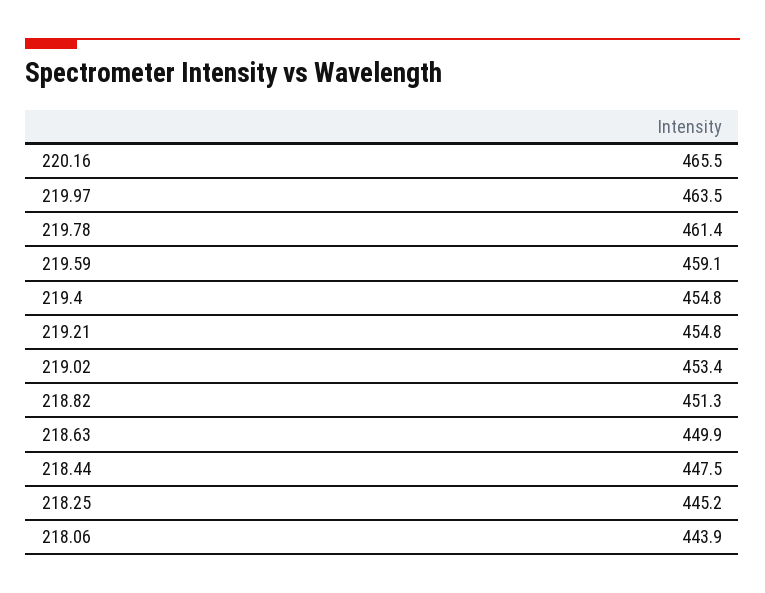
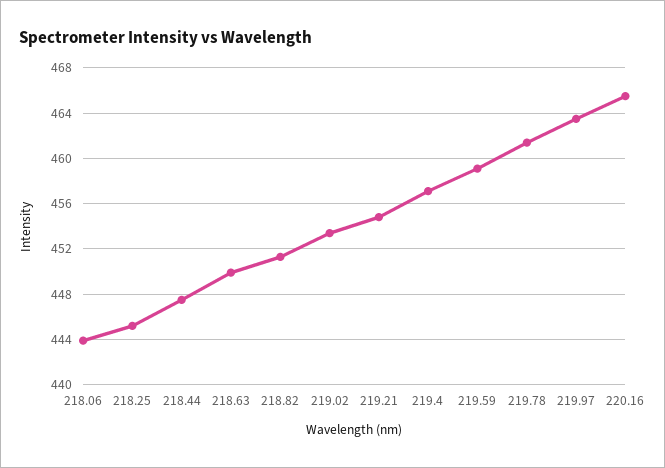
219.4: 454.8 -> 457

